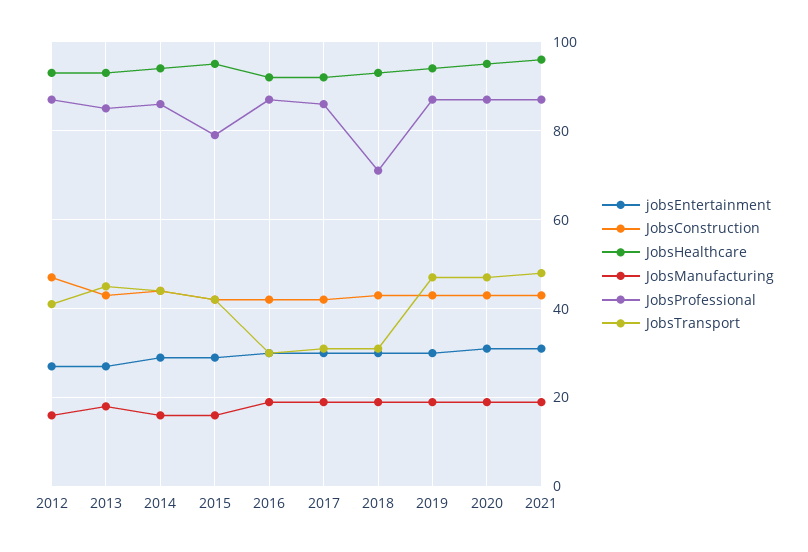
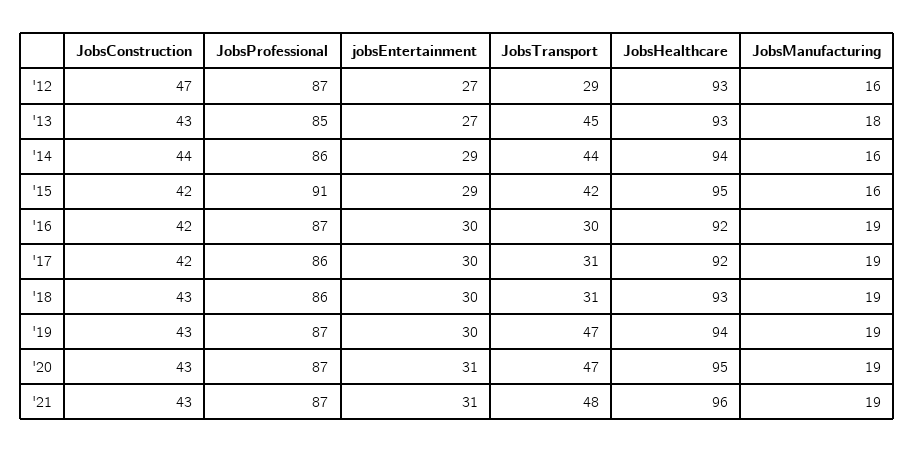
JobsTransport, 2012: 40 -> 29
JobsProfessional, 2015: 80 -> 91
JobsProfessional, 2018: 70 -> 86

